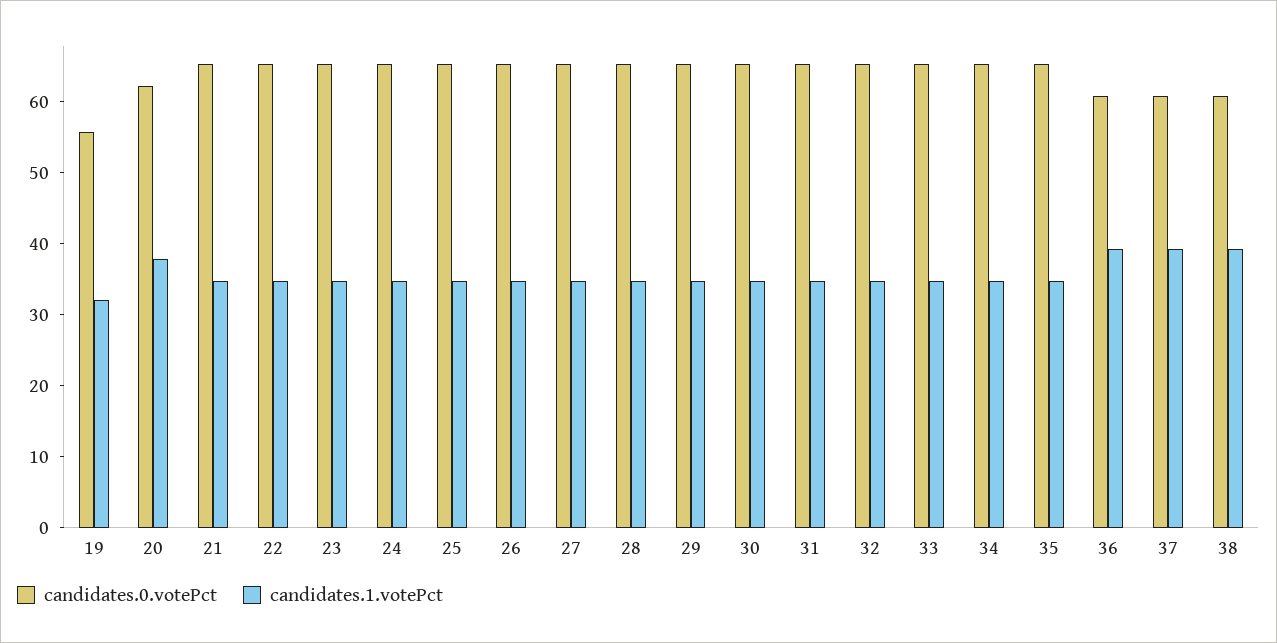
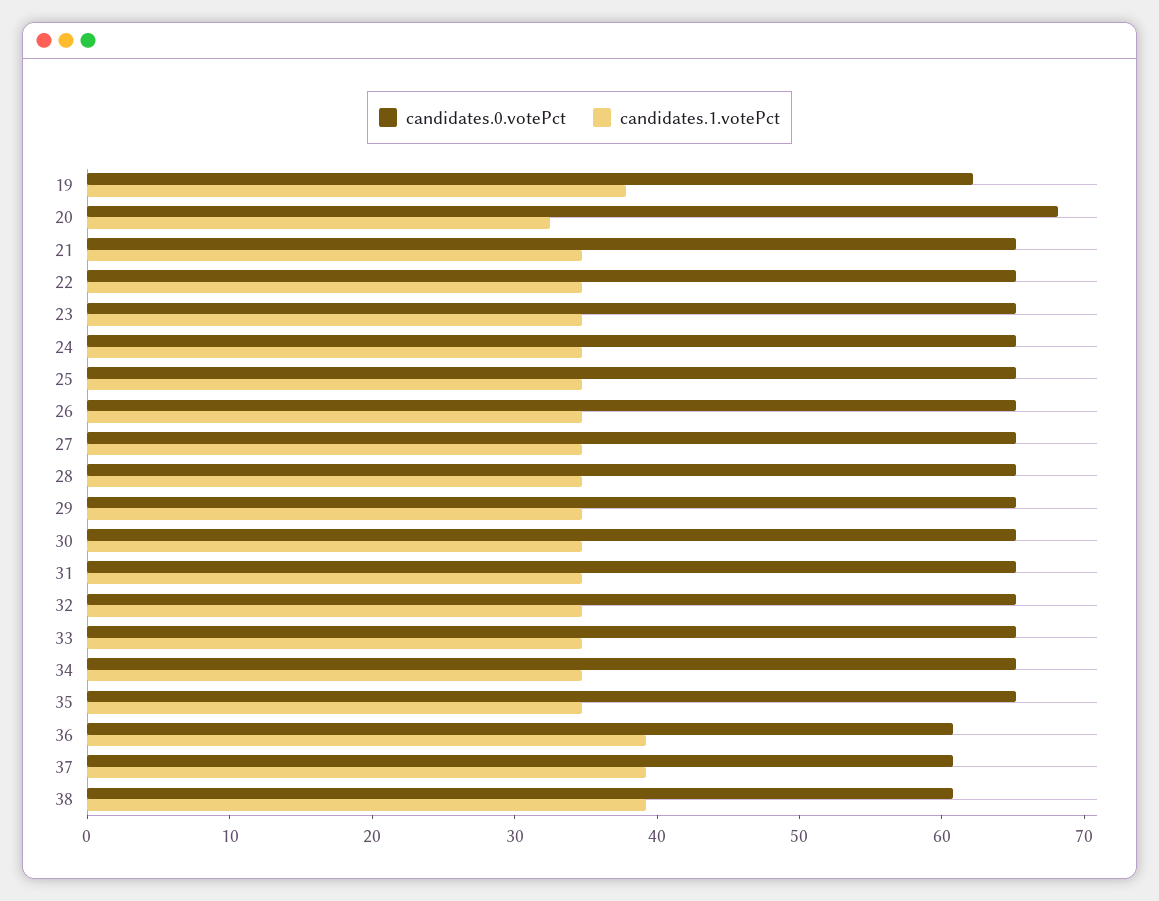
candidates.0.votePct, 19: 56 -> 62
candidates.1.votePct, 19: 32 -> 38
candidates.0.votePct, 20: 62 -> 68
candidates.1.votePct, 20: 38 -> 32

